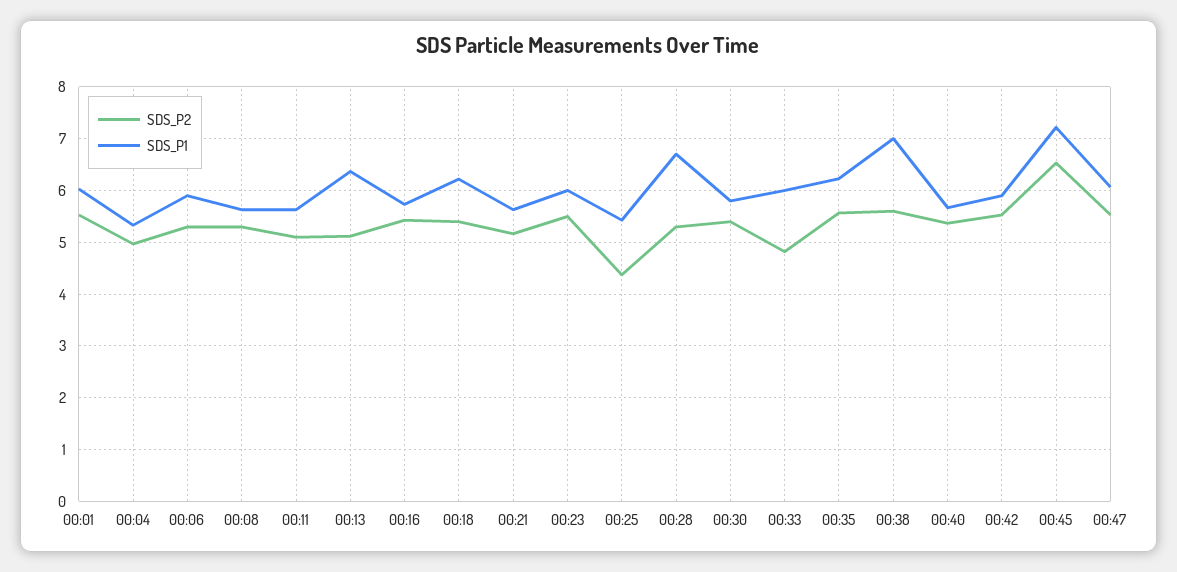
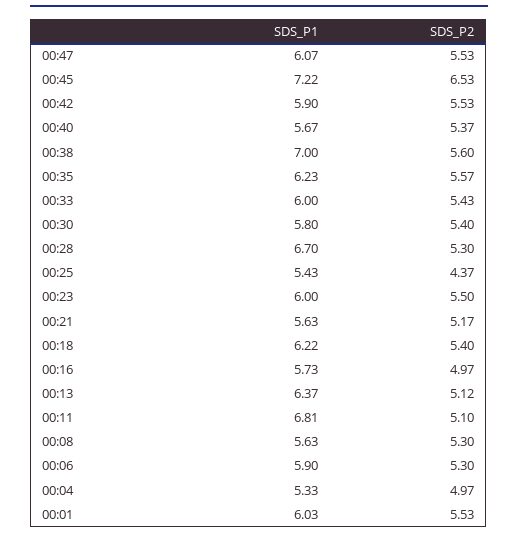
SDS_P1, 00:11: 5.6 -> 6.81
SDS_P2, 00:16: 5.4 -> 4.97
SDS_P2, 00:33: 4.8 -> 5.43

